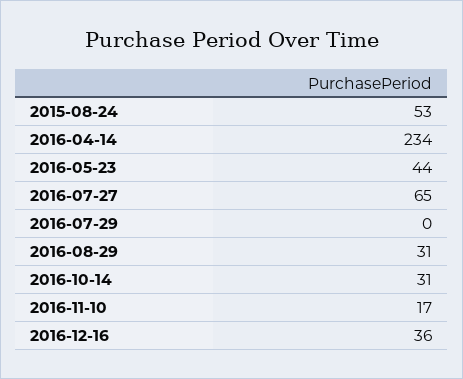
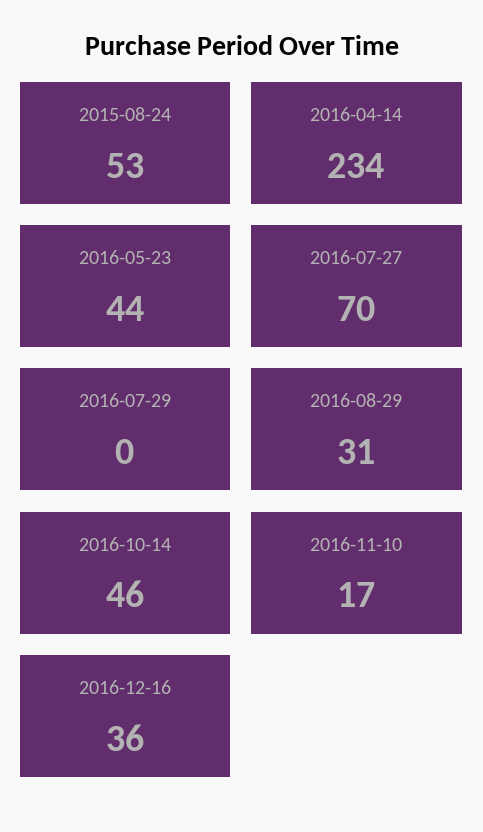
2016-07-27: 65 -> 70
2016-10-14: 31 -> 46

